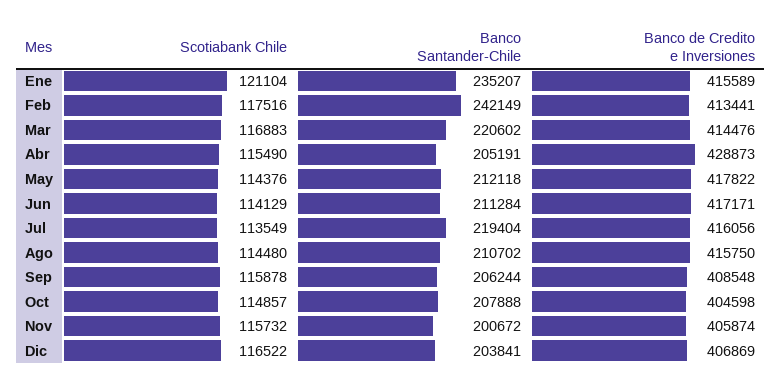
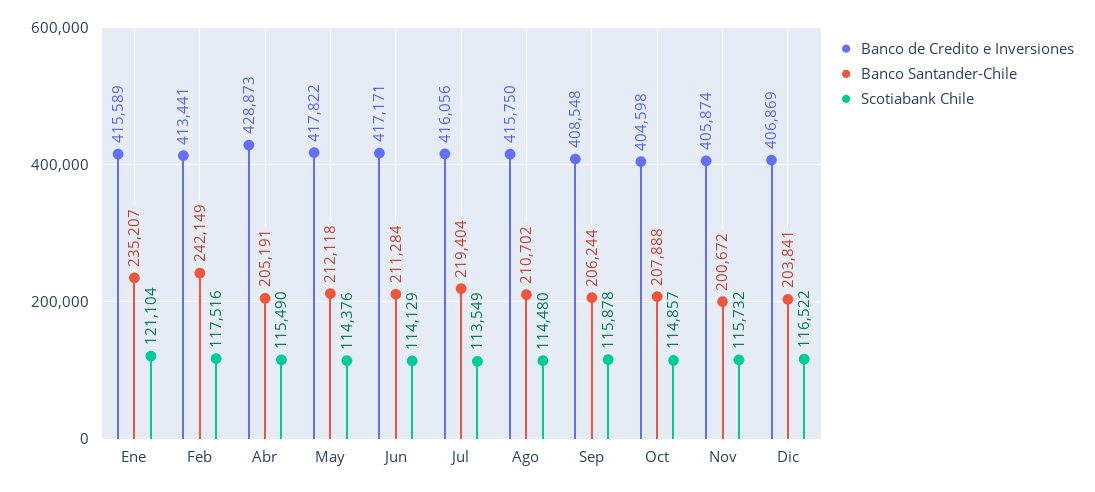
Scotiabank Chile, Mar: 116883 -> none
Banco Santander-Chile, Mar: 220602 -> none
Banco de Credito e Inversiones, Mar: 414476 -> none

